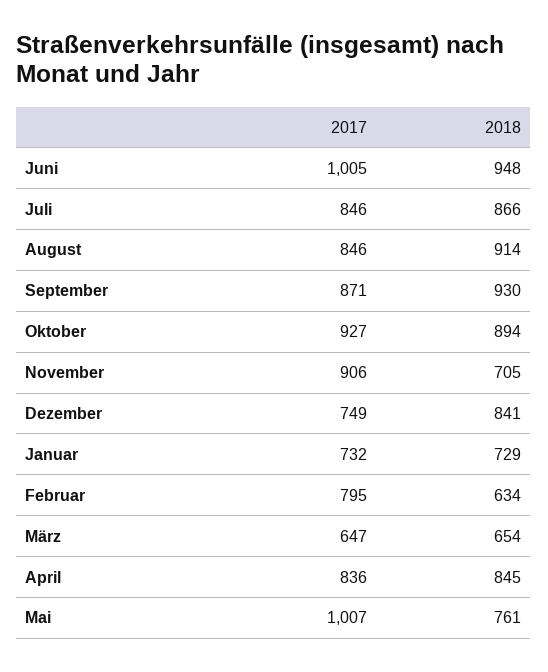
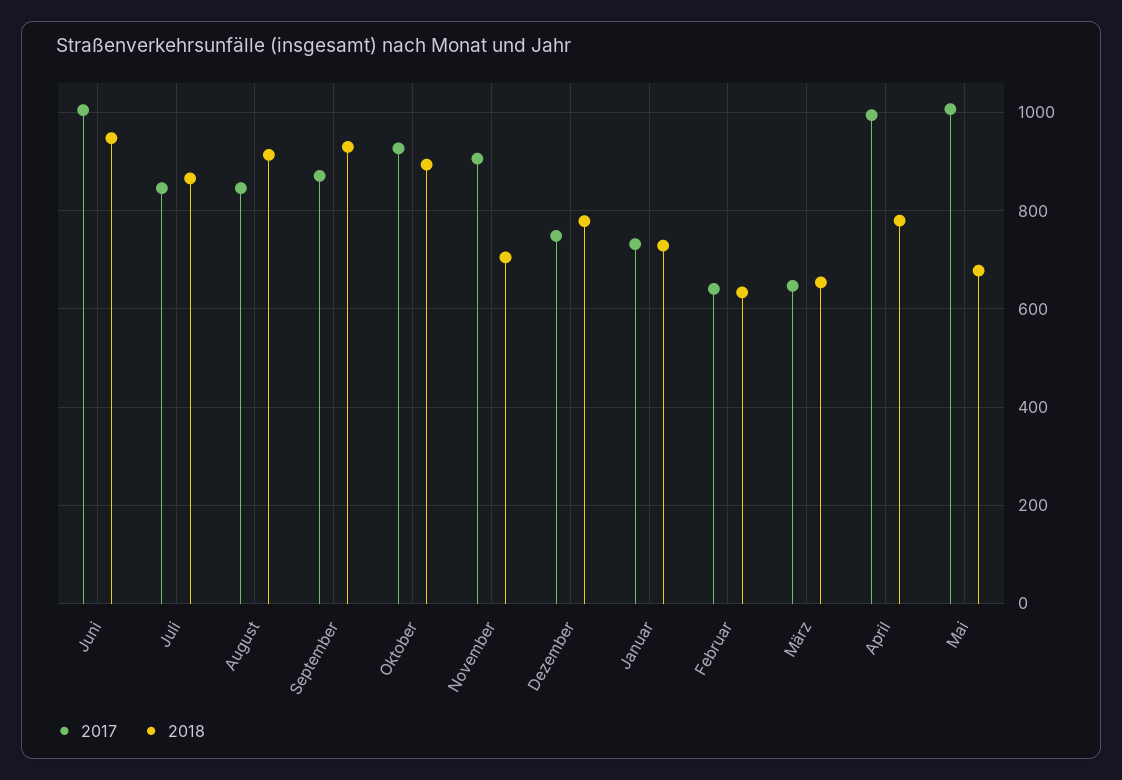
2018, Dezember: 841 -> 780
2017, Februar: 795 -> 640
2017, April: 836 -> 1000
2018, April: 845 -> 780
2018, Mai: 761 -> 680

